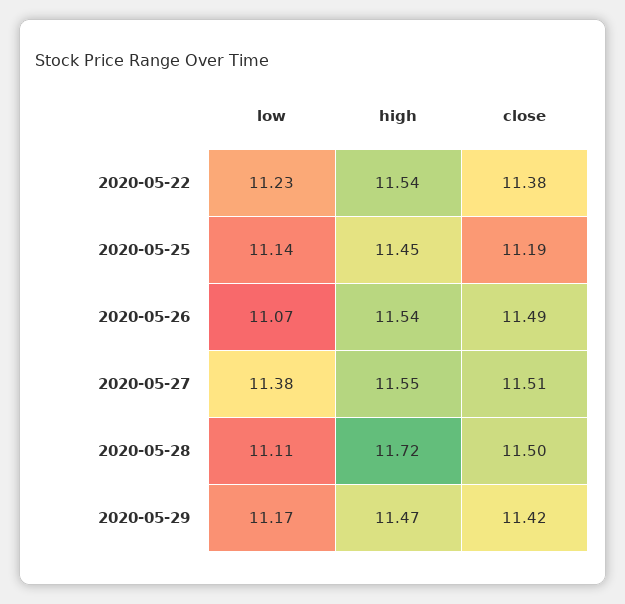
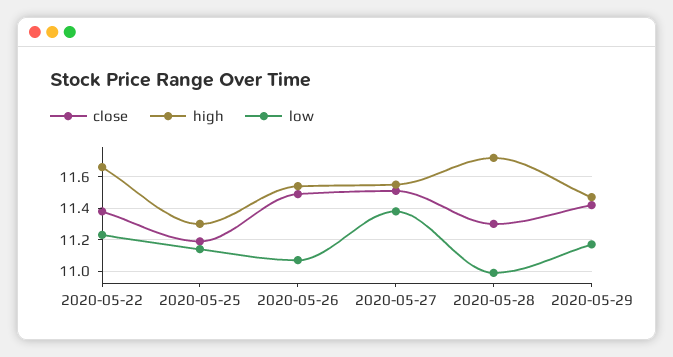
high, 2020-05-22: 11.54 -> 11.65
high, 2020-05-25: 11.45 -> 11.3
low, 2020-05-28: 11.11 -> 11
close, 2020-05-28: 11.5 -> 11.3

